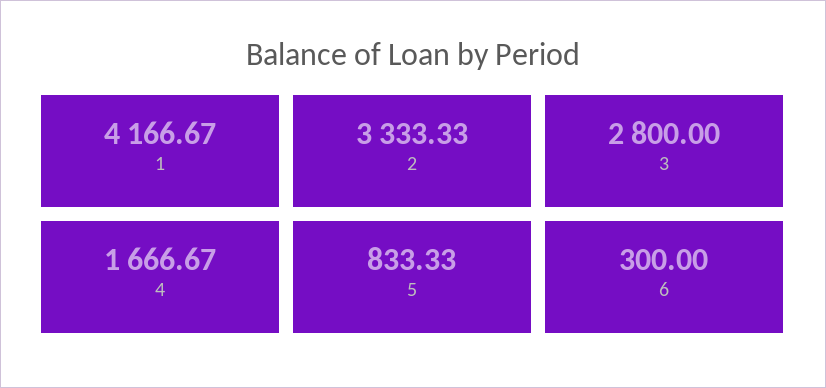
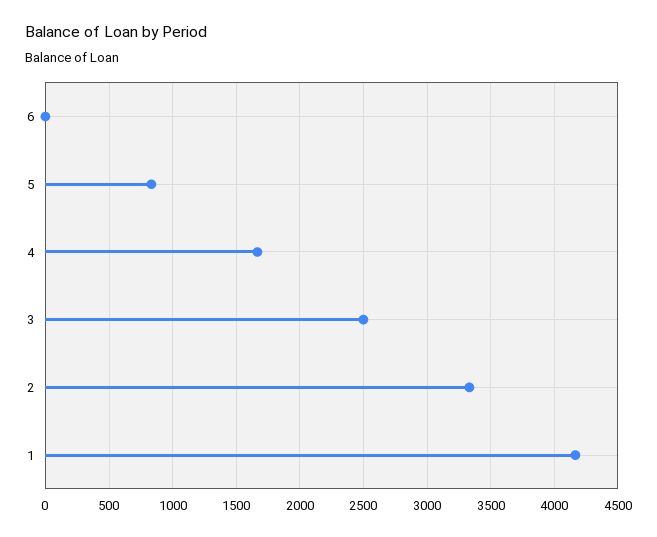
3: 2800 -> 2500
6: 300 -> 0

